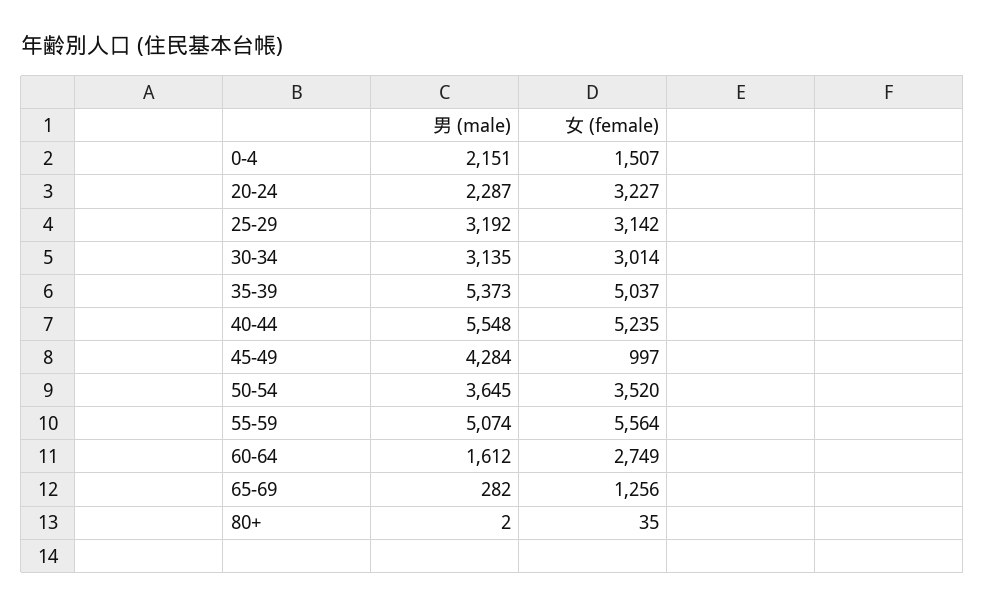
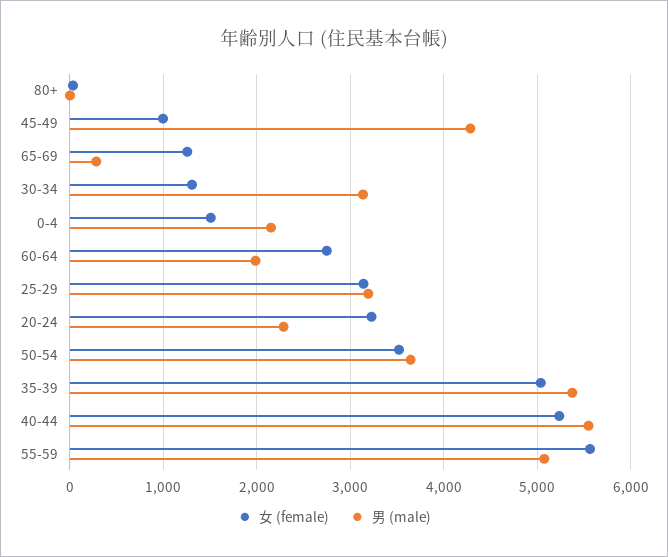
女 (female), 30-34: 3014 -> 1300
男 (male), 60-64: 1612 -> 2000

